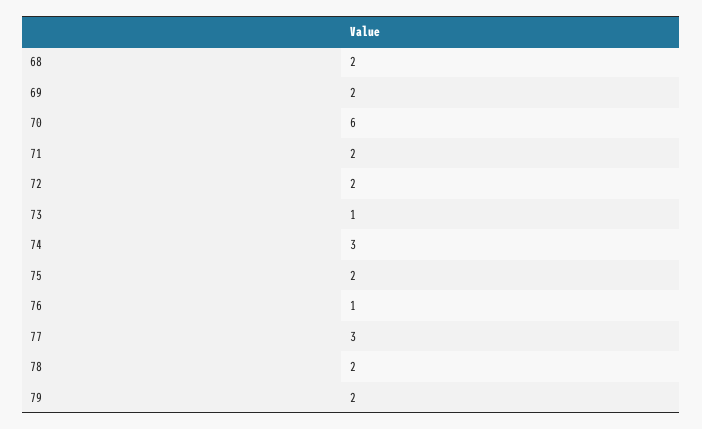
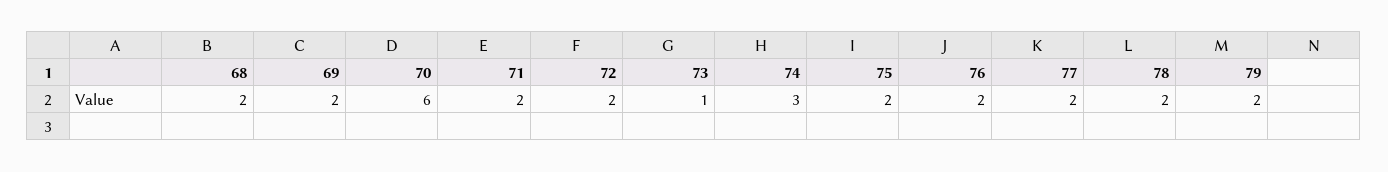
76: 1 -> 2
77: 3 -> 2

